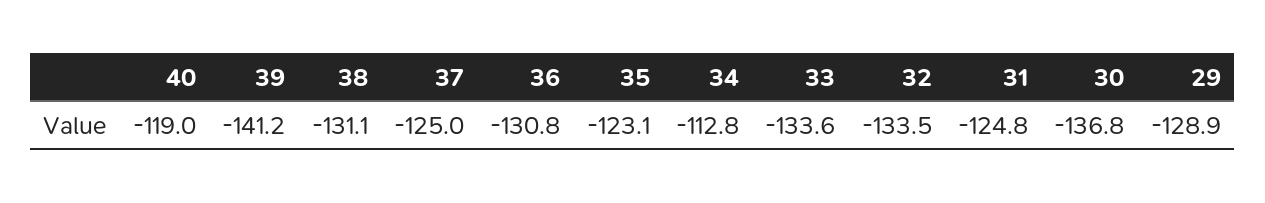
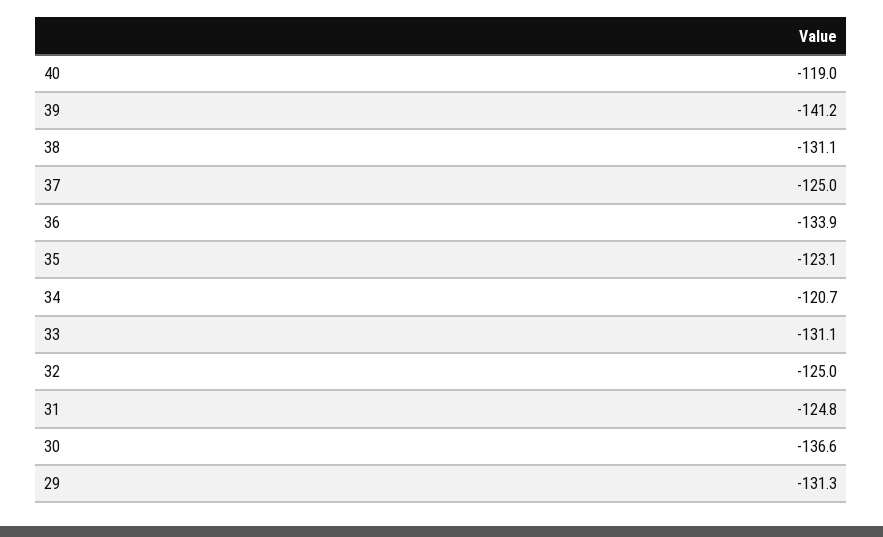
36: -130.8 -> -133.9
34: -112.8 -> -120.7
33: -133.6 -> -131.1
32: -133.5 -> -125
30: -136.8 -> -136.6
29: -128.9 -> -131.3

